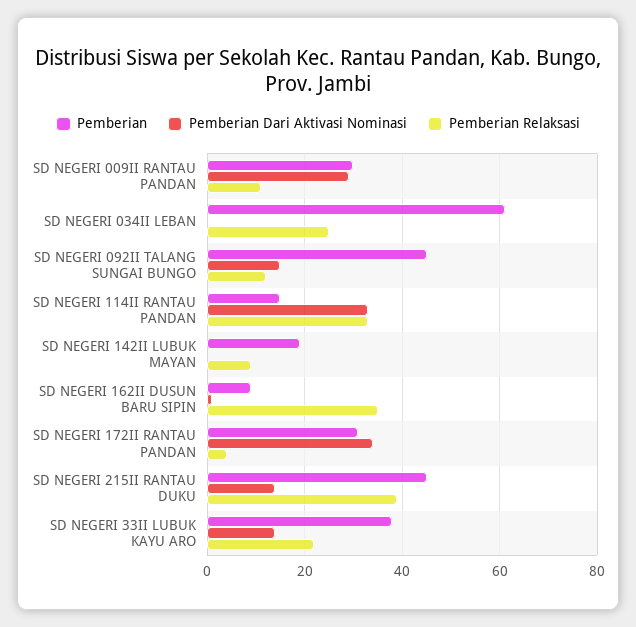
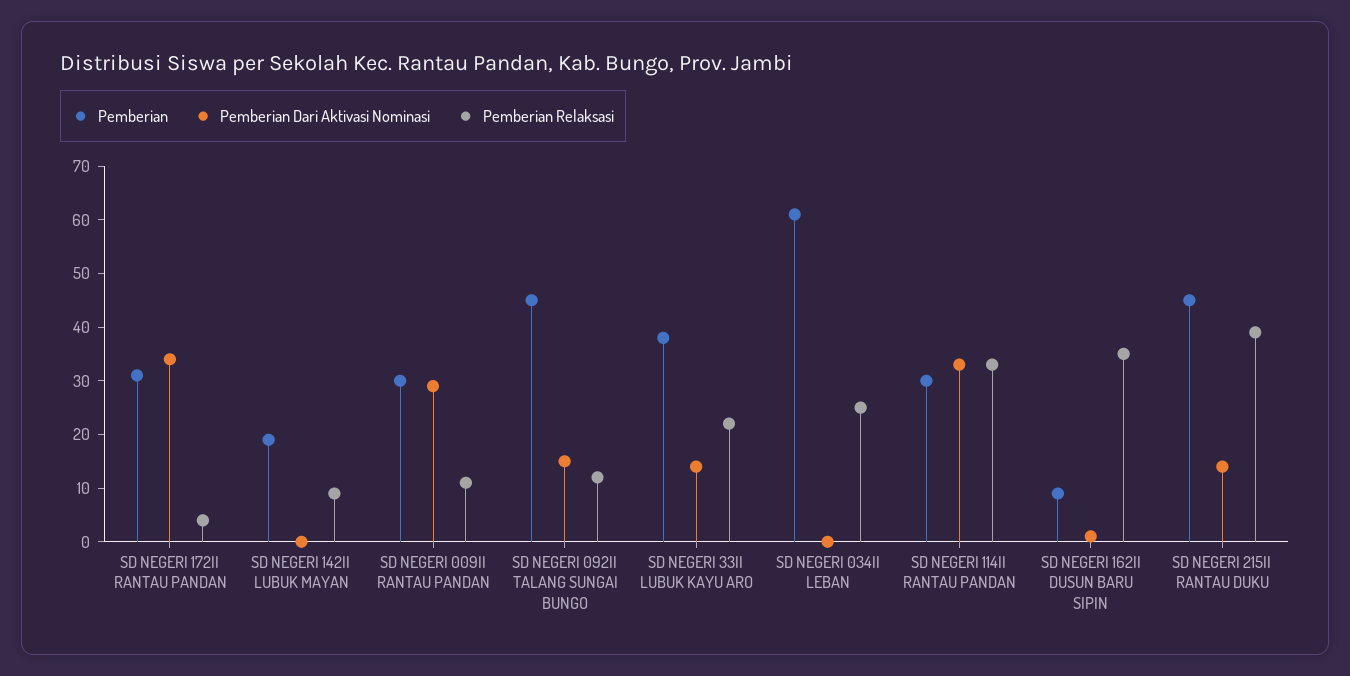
Pemberian, SD NEGERI 114II RANTAU PANDAN: 15 -> 30

